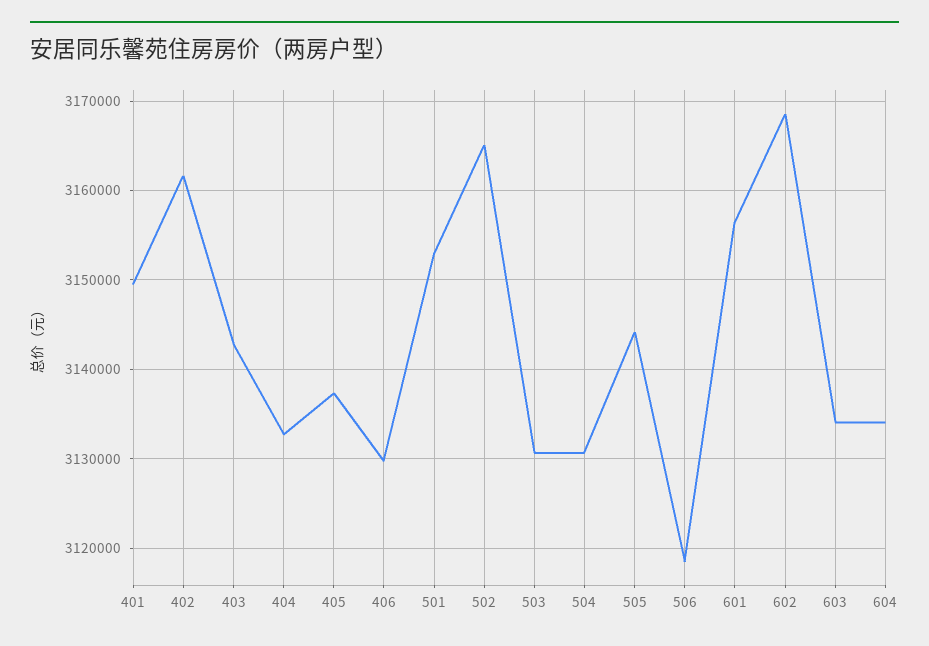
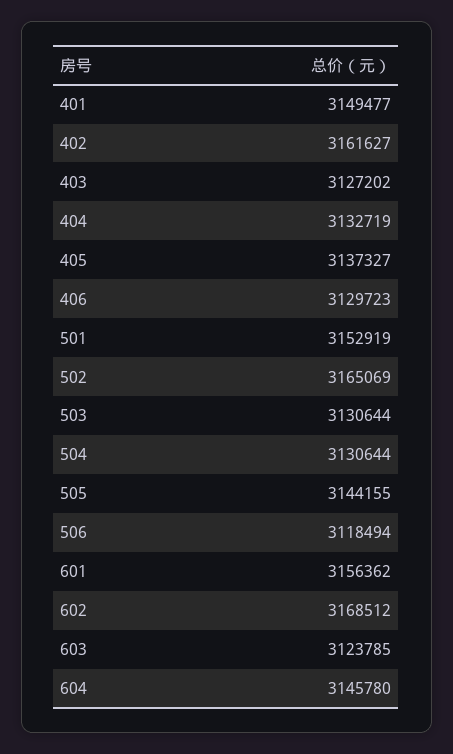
403: 3143000 -> 3127202
603: 3134000 -> 3123785
604: 3134000 -> 3145780

